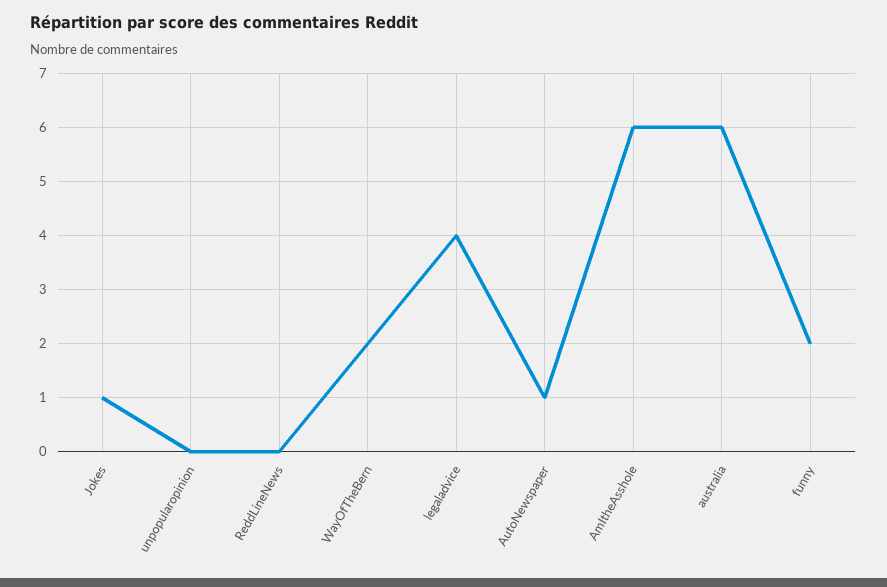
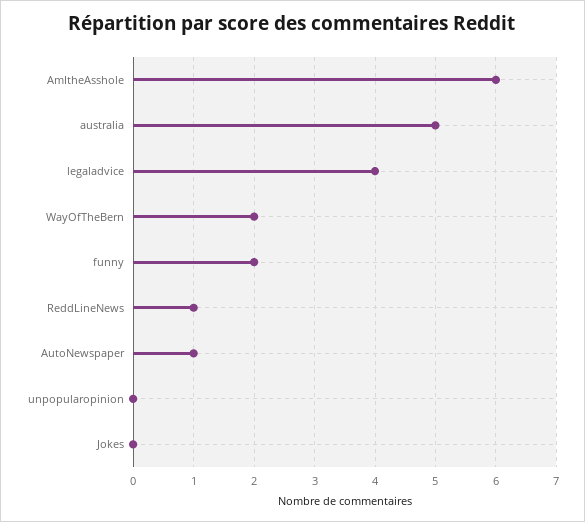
Jokes: 1 -> 0
ReddLineNews: 0 -> 1
australia: 6 -> 5

